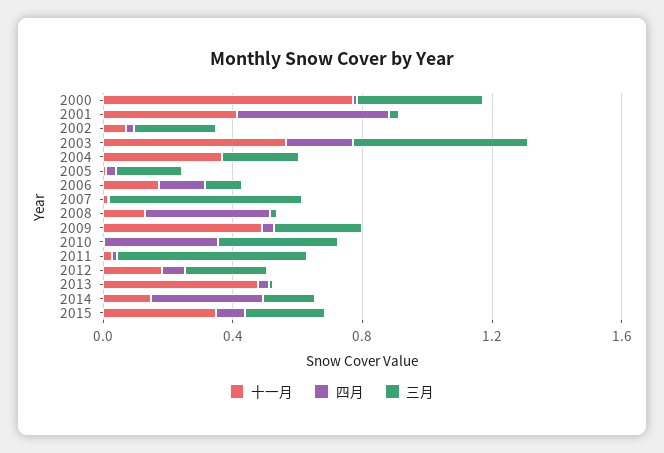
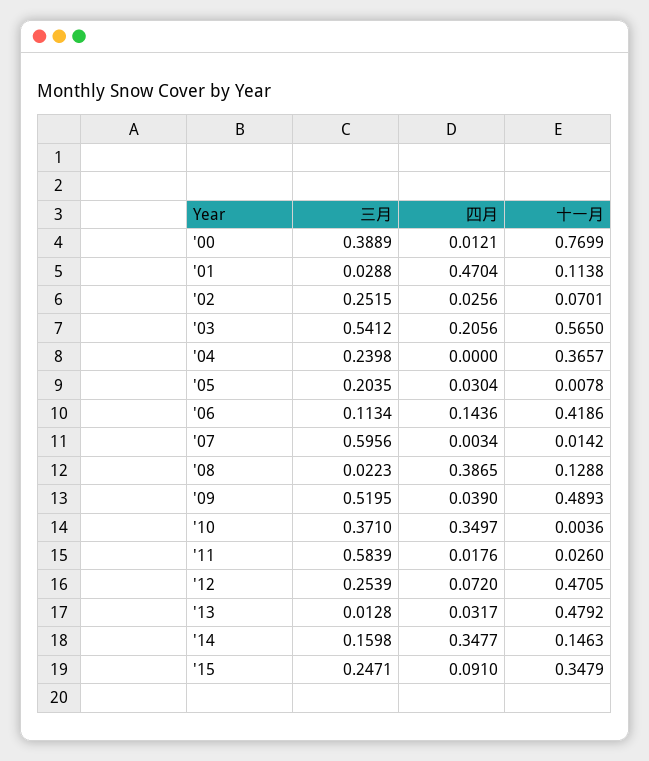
十一月, 2001: 0.4 -> 0.1138
十一月, 2006: 0.2 -> 0.4186
三月, 2009: 0.3 -> 0.5195
十一月, 2012: 0.2 -> 0.4705

